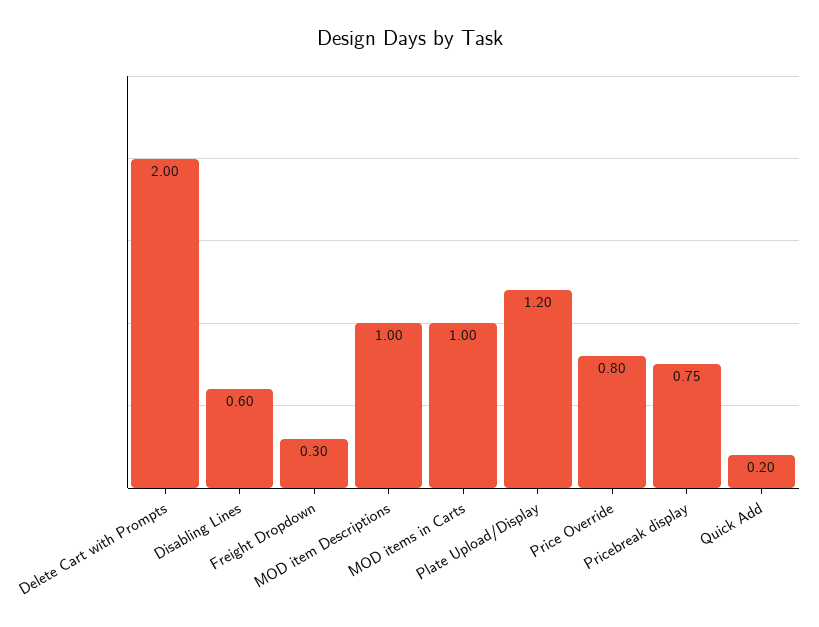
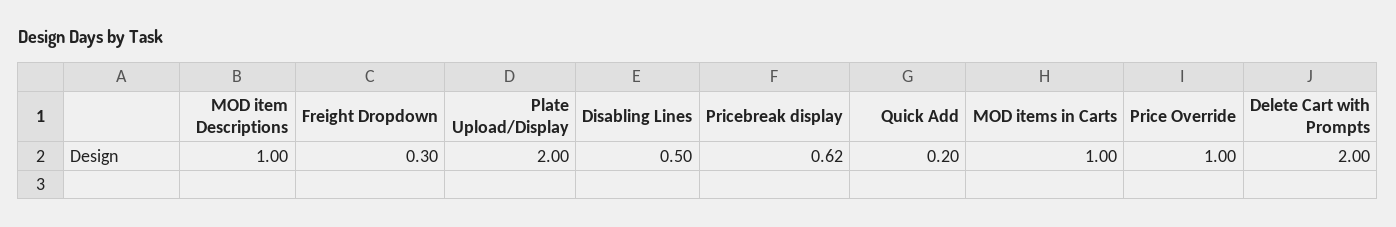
Disabling Lines: 0.6 -> 0.5
Plate Upload/Display: 1.2 -> 2
Price Override: 0.8 -> 1
Pricebreak display: 0.75 -> 0.62

